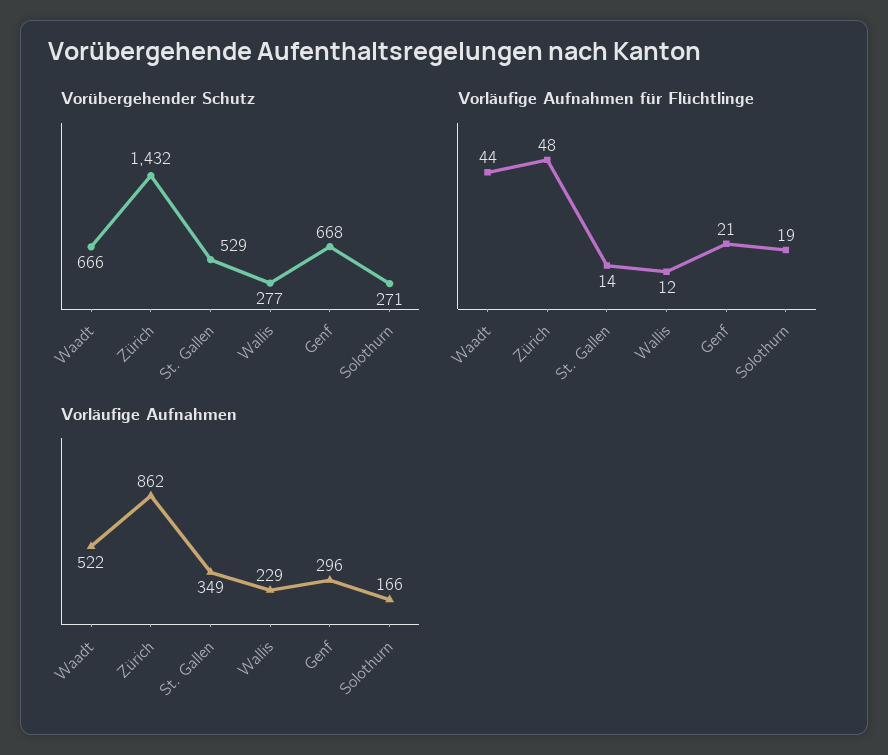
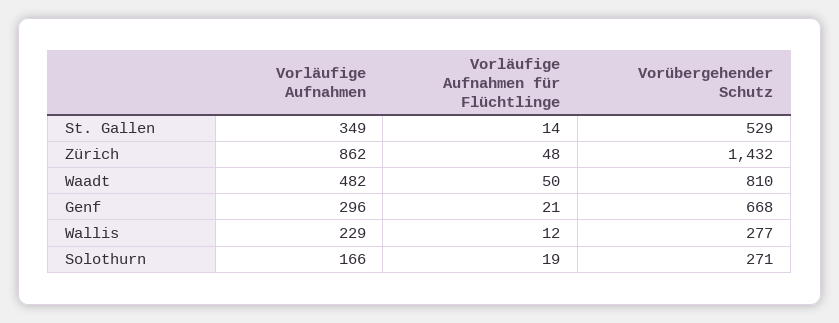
Vorübergehender Schutz, Waadt: 666 -> 810
Vorläufige Aufnahmen für Flüchtlinge, Waadt: 44 -> 50
Vorläufige Aufnahmen, Waadt: 522 -> 482

